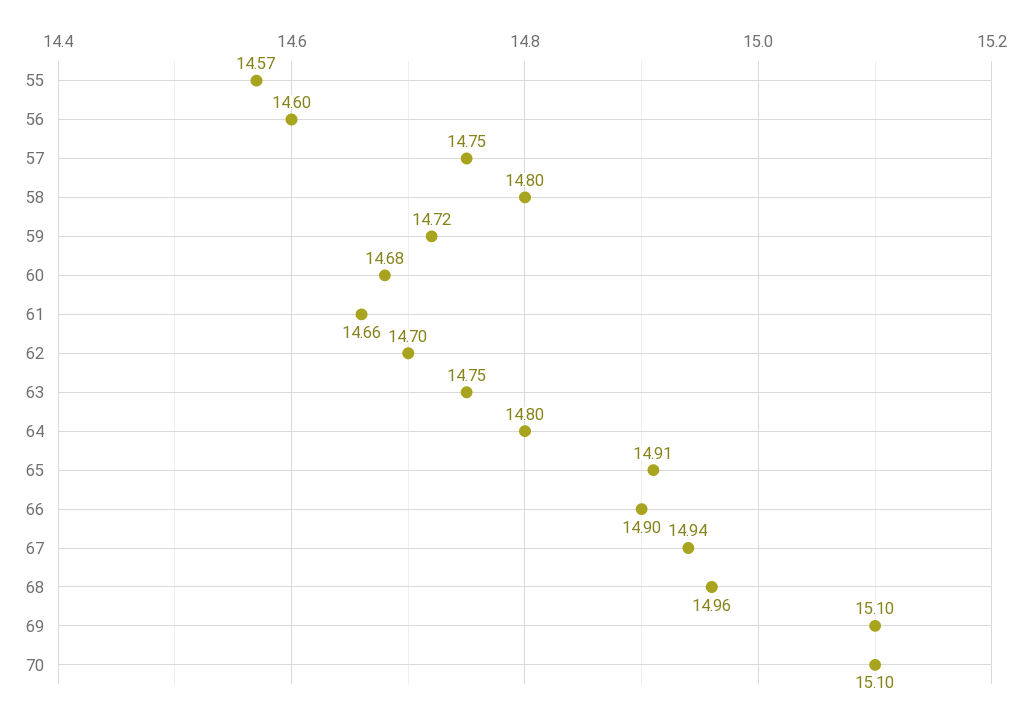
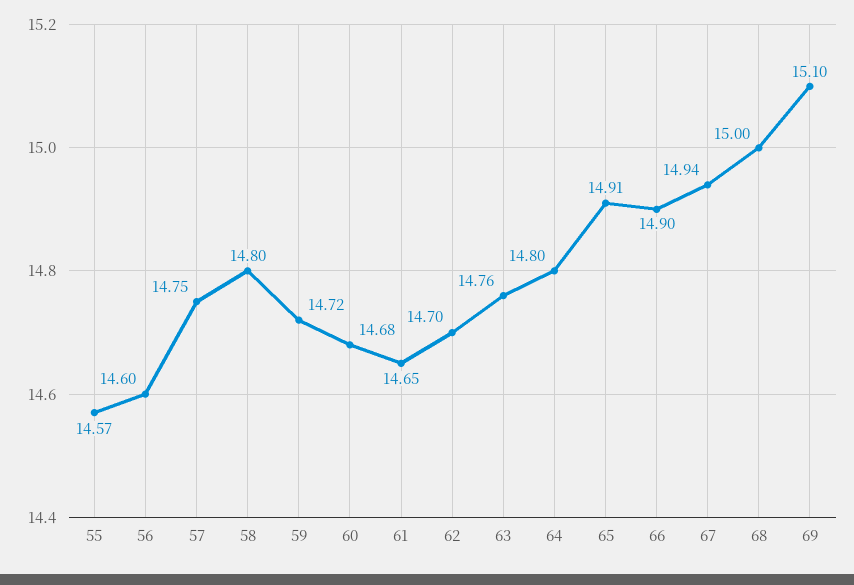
61: 14.66 -> 14.65
63: 14.75 -> 14.76
68: 14.96 -> 15
70: 15.1 -> none

